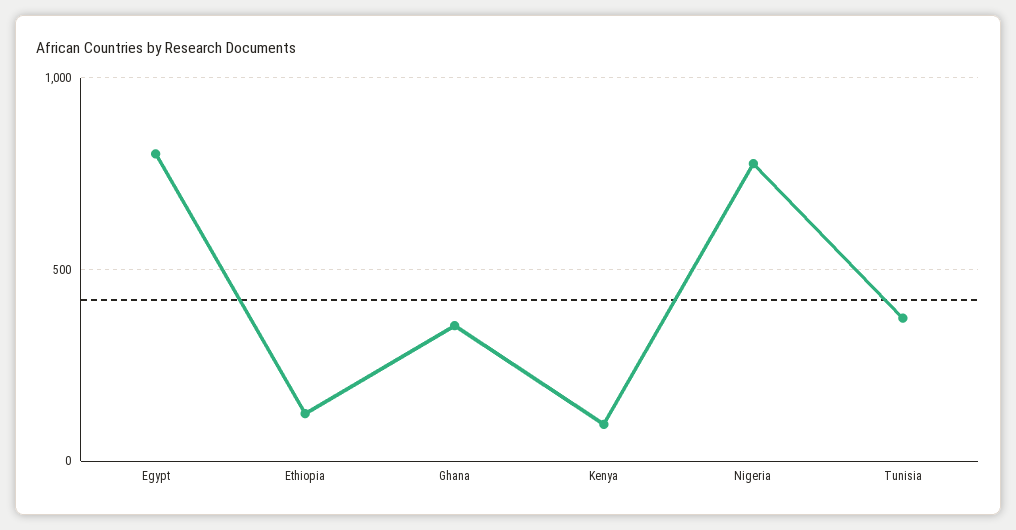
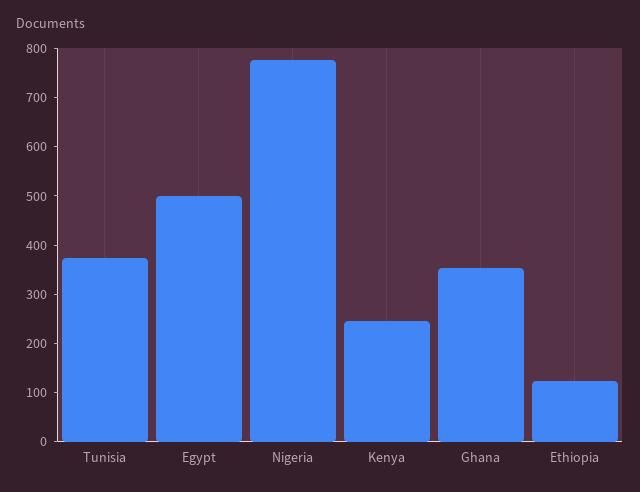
Egypt: 800 -> 500
Kenya: 100 -> 240

